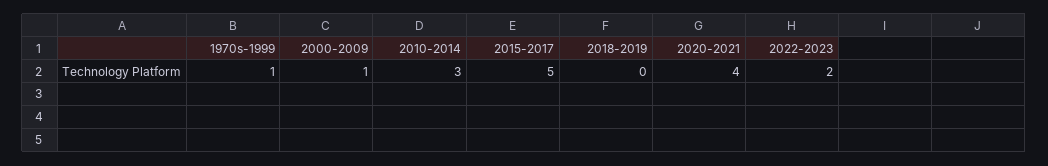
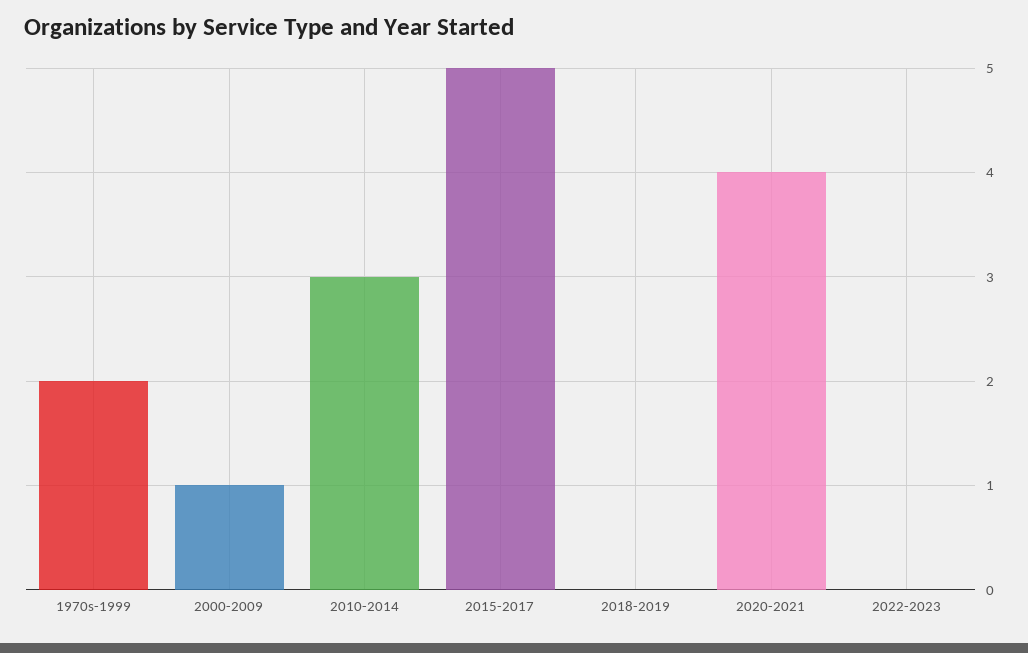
1970s-1999: 1 -> 2
2022-2023: 2 -> 0

